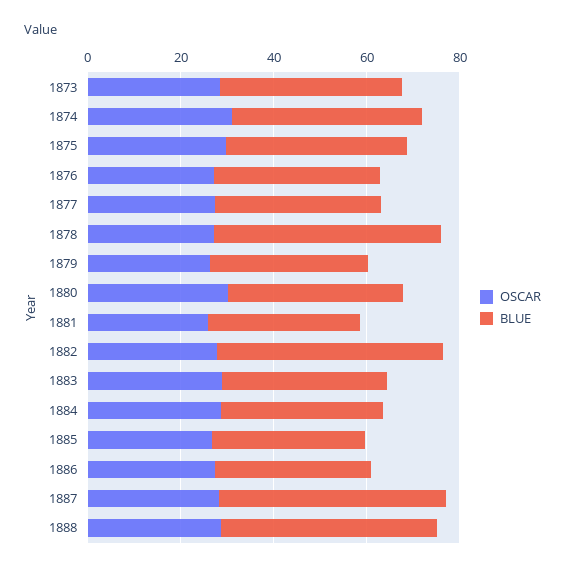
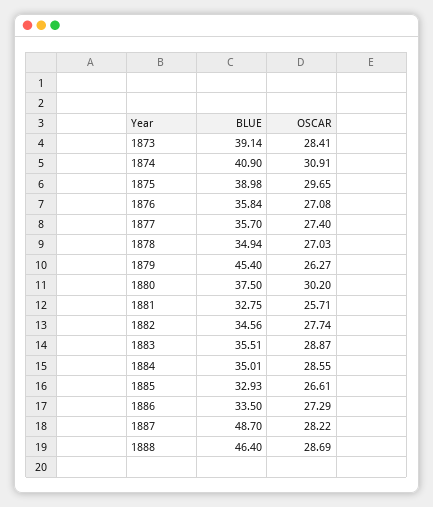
BLUE, 1878: 50 -> 34.94
BLUE, 1879: 35 -> 45.4
BLUE, 1882: 50 -> 34.56

